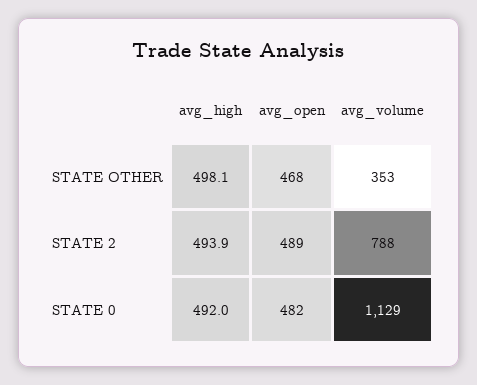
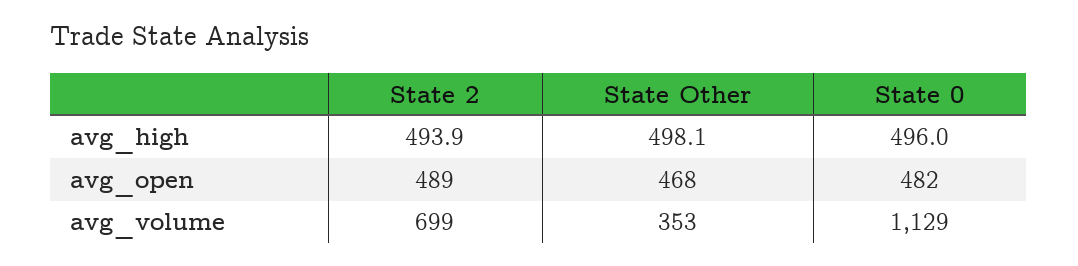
avg_volume, STATE 2: 788 -> 699
avg_high, STATE 0: 492 -> 496

